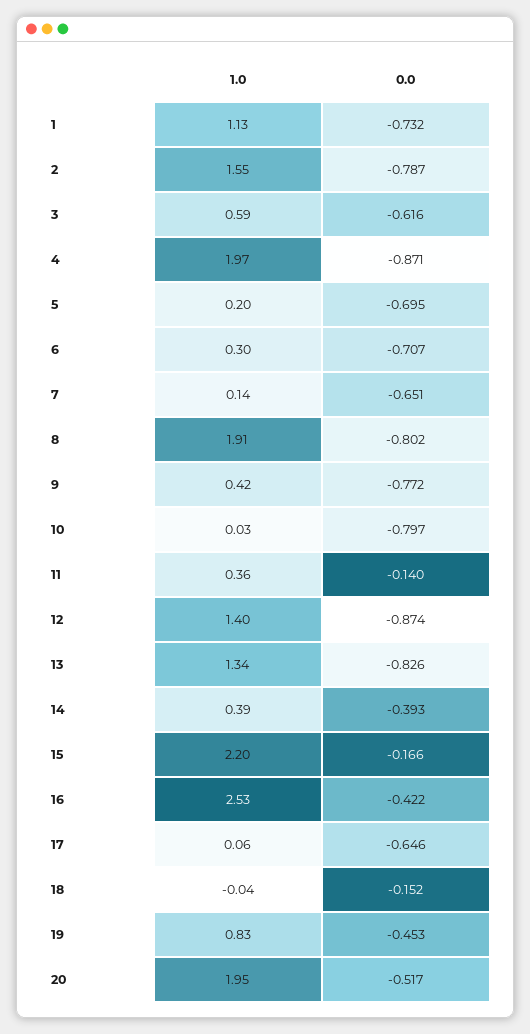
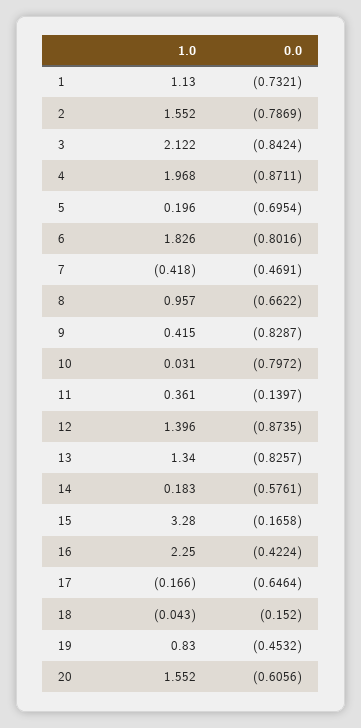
1.0, 3: 0.59 -> 2.122
0.0, 3: -0.616 -> -0.8424
1.0, 6: 0.3 -> 1.826
0.0, 6: -0.707 -> -0.8016
1.0, 7: 0.14 -> -0.418
0.0, 7: -0.651 -> -0.4691
1.0, 8: 1.91 -> 0.957
0.0, 8: -0.802 -> -0.6622
0.0, 9: -0.772 -> -0.8287
1.0, 14: 0.39 -> 0.183
0.0, 14: -0.393 -> -0.5761
1.0, 15: 2.2 -> 3.28
1.0, 16: 2.53 -> 2.25
1.0, 17: 0.06 -> -0.166
1.0, 20: 1.95 -> 1.552
0.0, 20: -0.517 -> -0.6056

